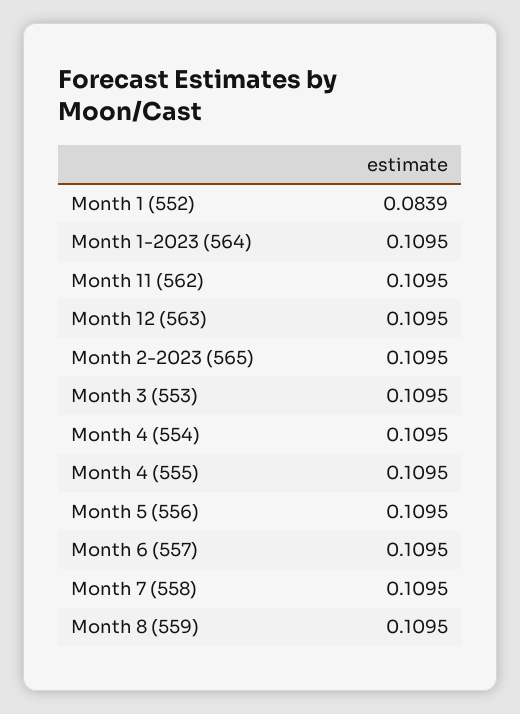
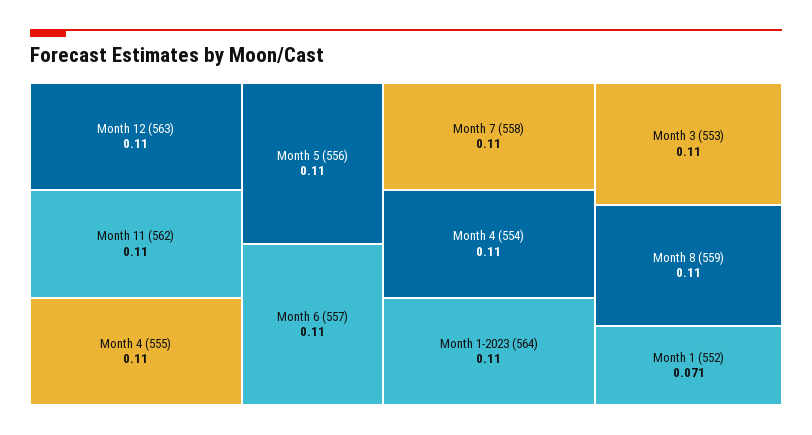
Month 1 (552): 0.0839 -> 0.071
Month 2-2023 (565): 0.1095 -> none

